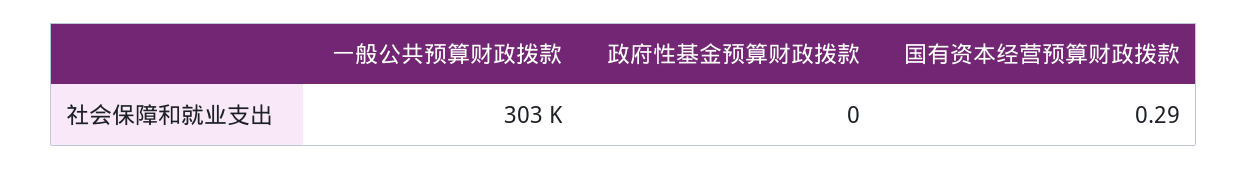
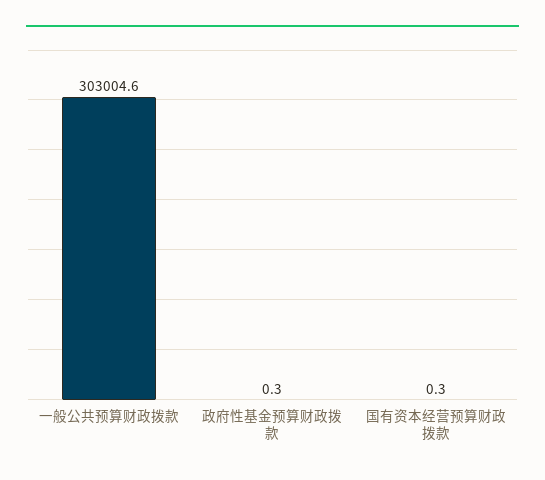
政府性基金预算财政拨款: 0 -> 0.3

